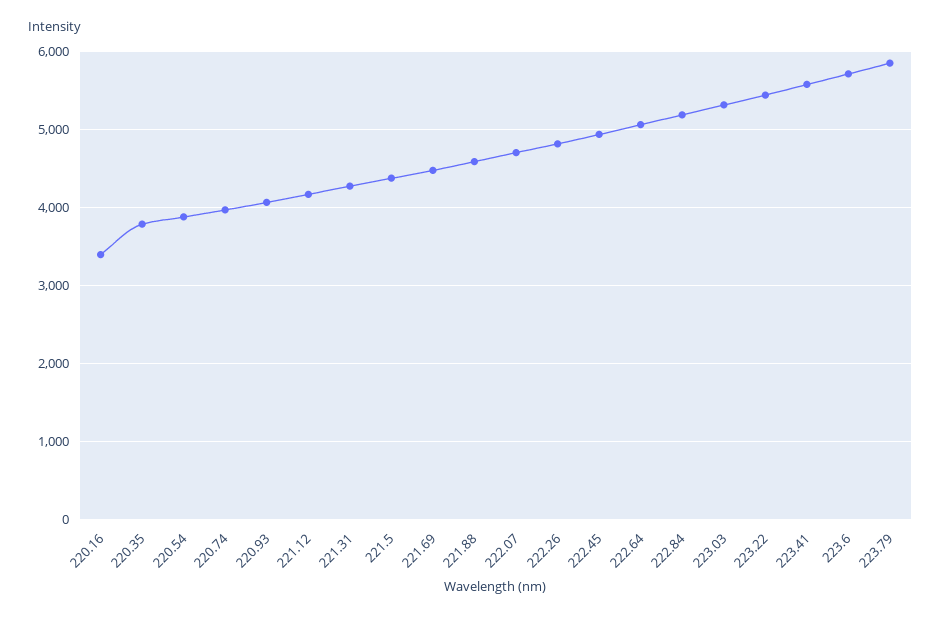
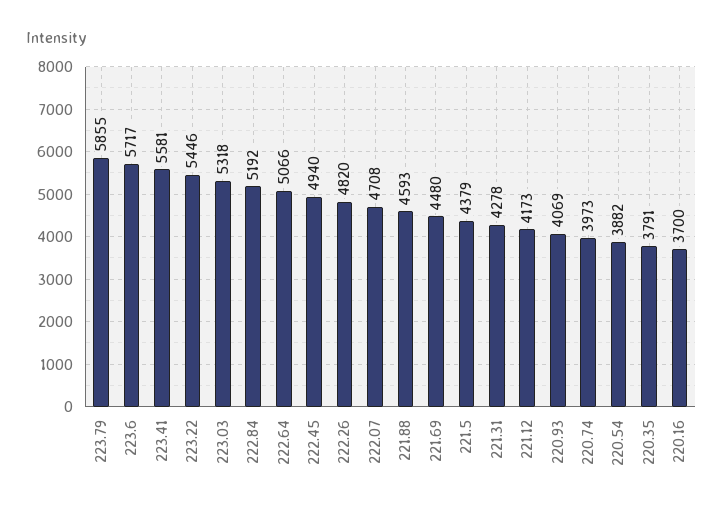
220.16: 3400 -> 3700

